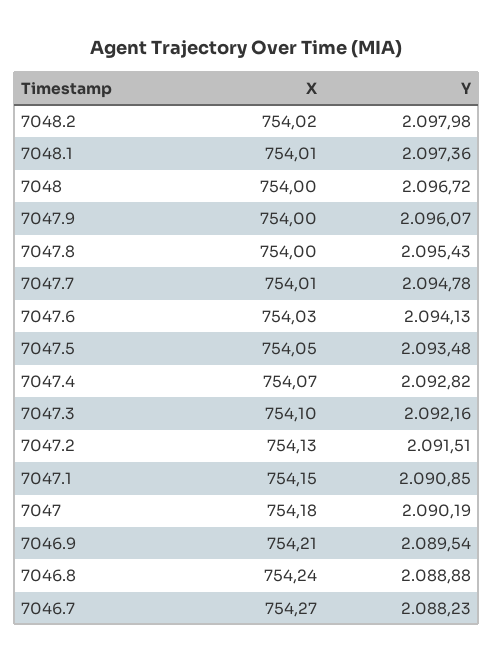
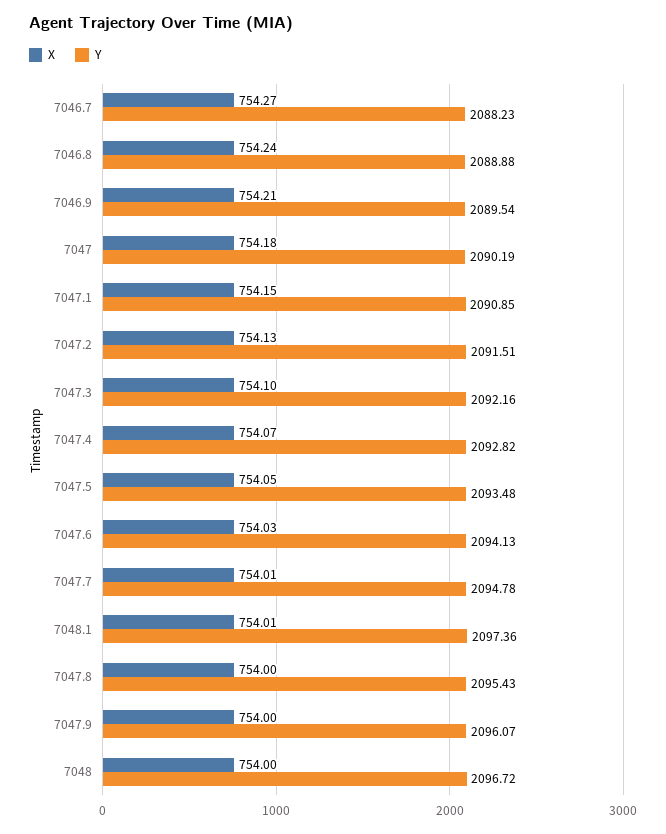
X, 7048.2: 754.02 -> none
Y, 7048.2: 2097.98 -> none

